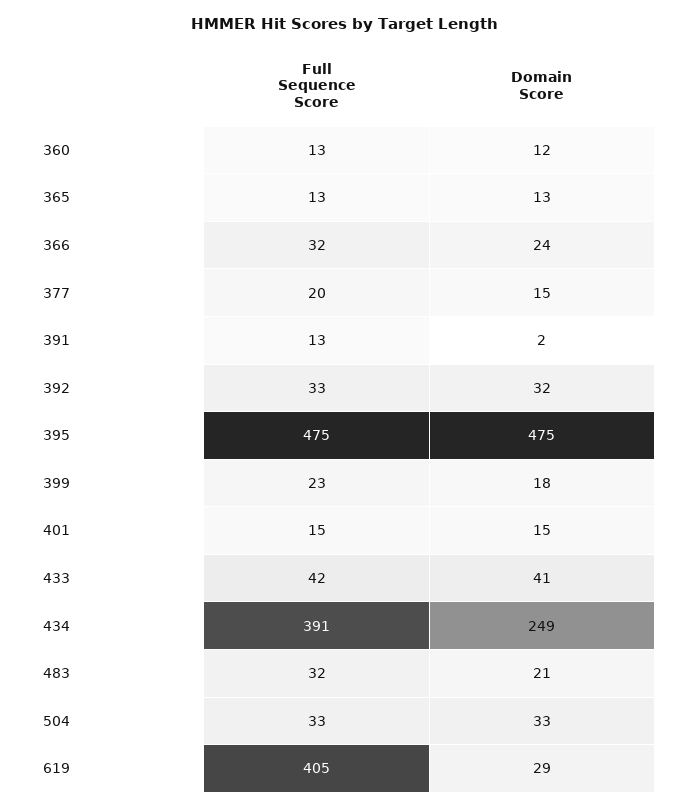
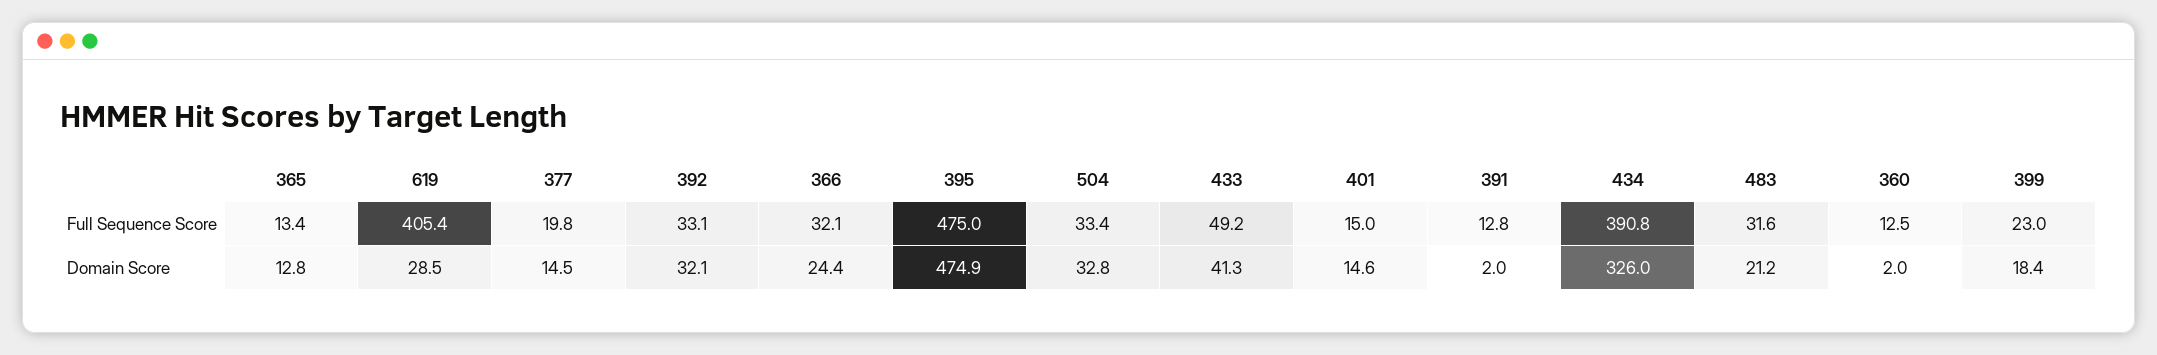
Domain Score, 360: 12 -> 2
Full Sequence Score, 433: 42 -> 49.2
Domain Score, 434: 249 -> 326

